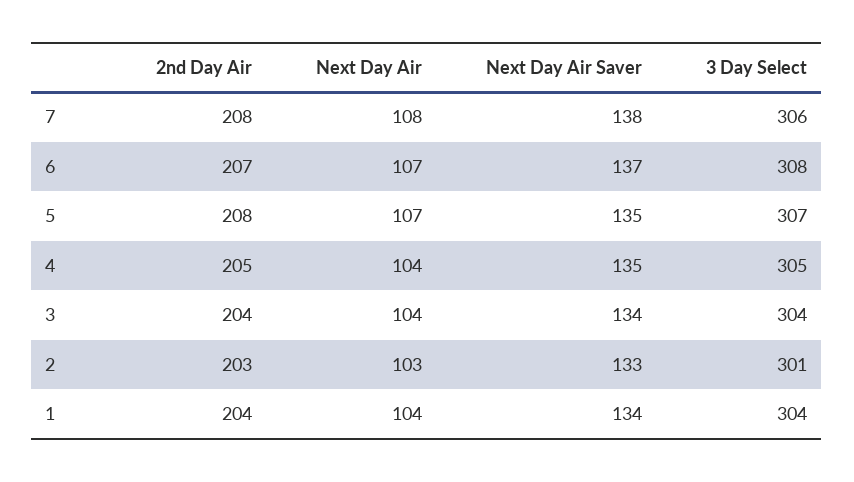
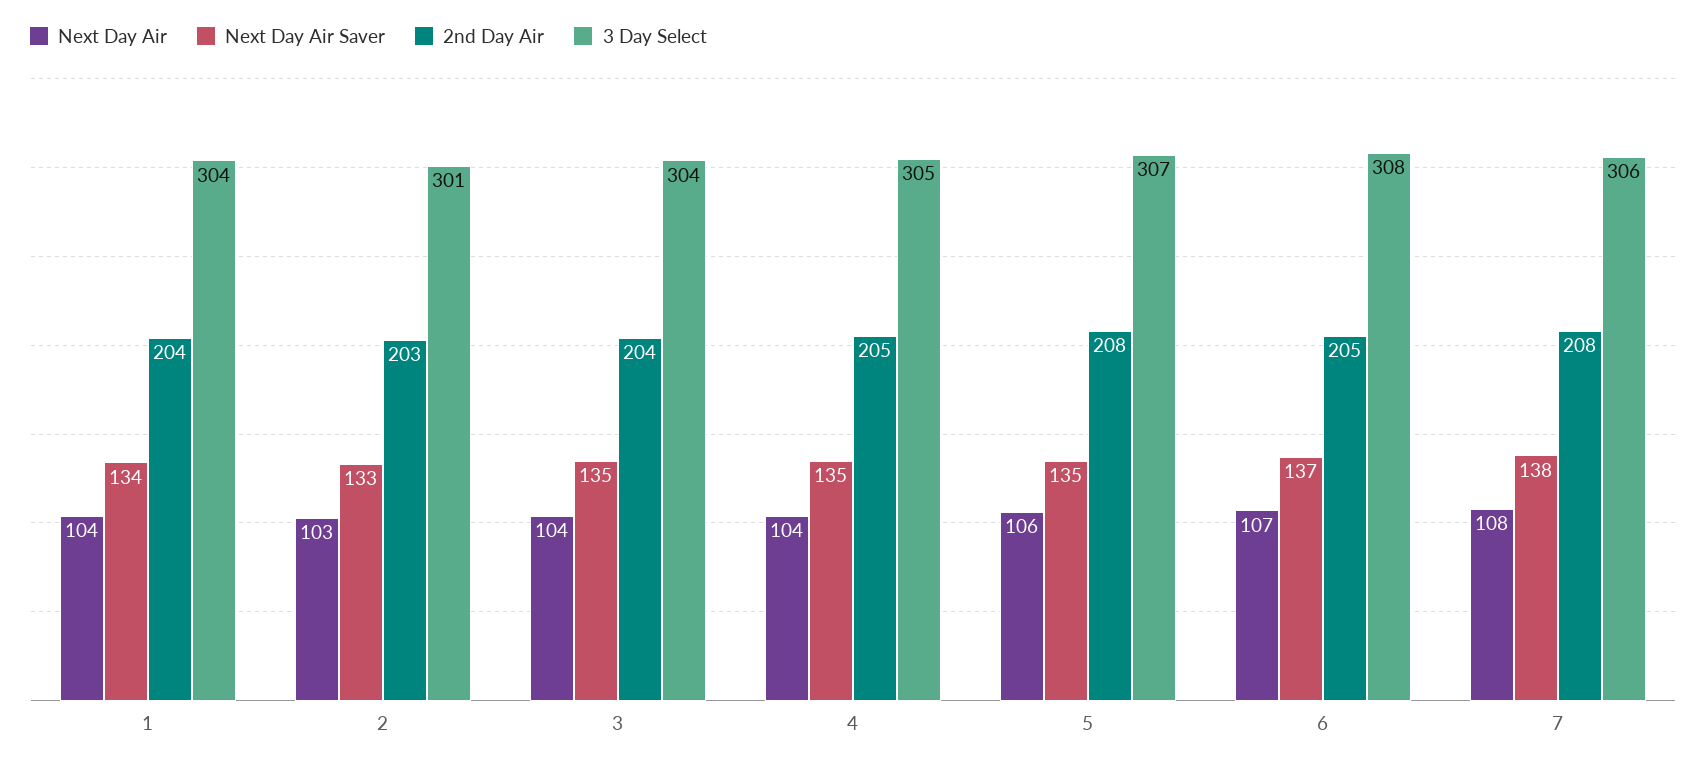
2nd Day Air, 6: 207 -> 205
Next Day Air, 5: 107 -> 106
Next Day Air Saver, 3: 134 -> 135

